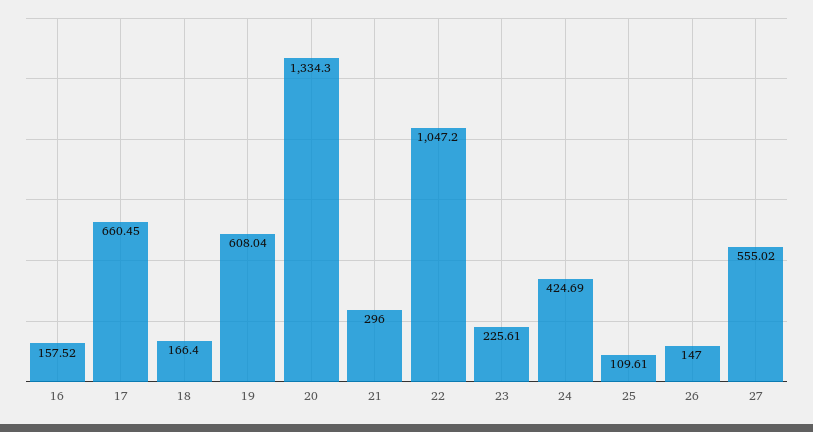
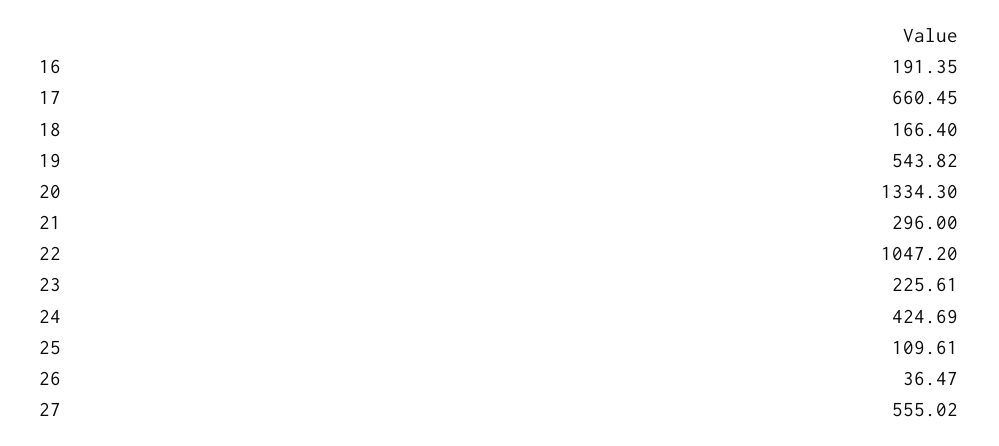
16: 157.52 -> 191.35
19: 608.04 -> 543.82
26: 147 -> 36.47

